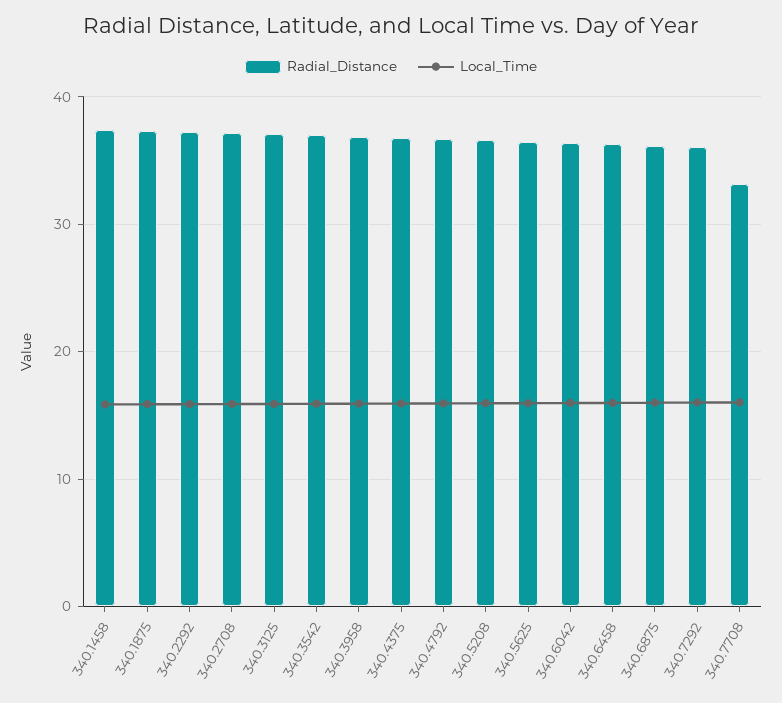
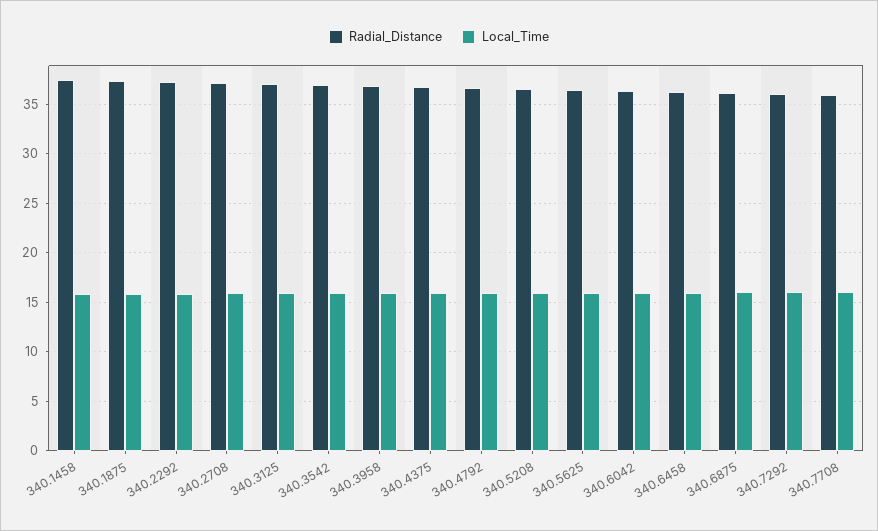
Radial_Distance, 340.7708: 33 -> 36

